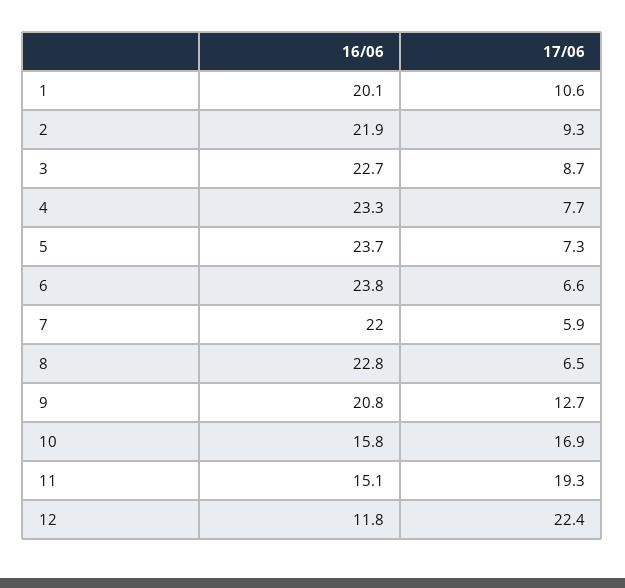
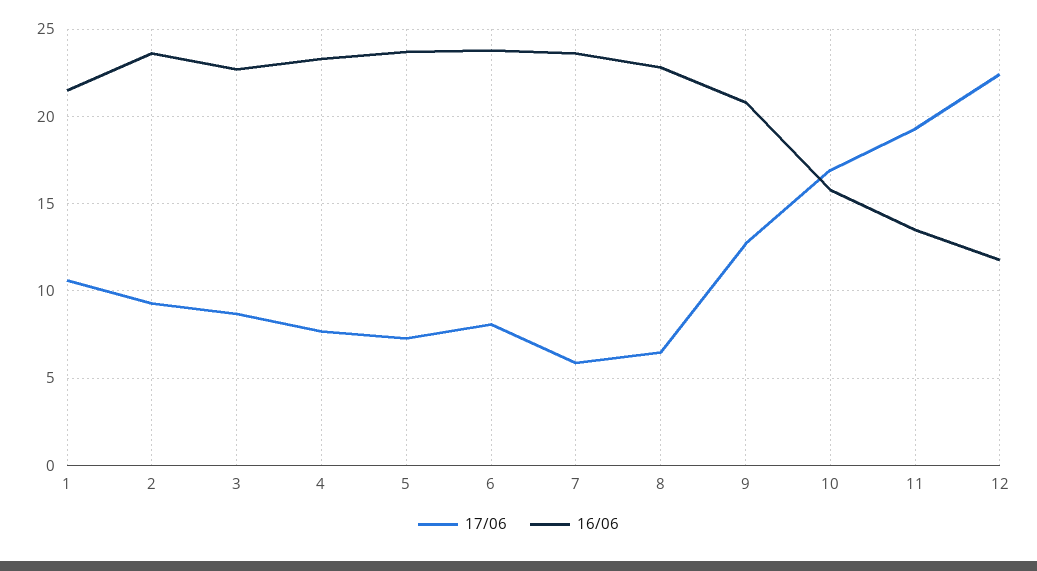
16/06, 1: 20.1 -> 21.5
16/06, 2: 21.9 -> 23.5
17/06, 6: 6.6 -> 8
16/06, 7: 22 -> 23.5
16/06, 11: 15.1 -> 13.5

